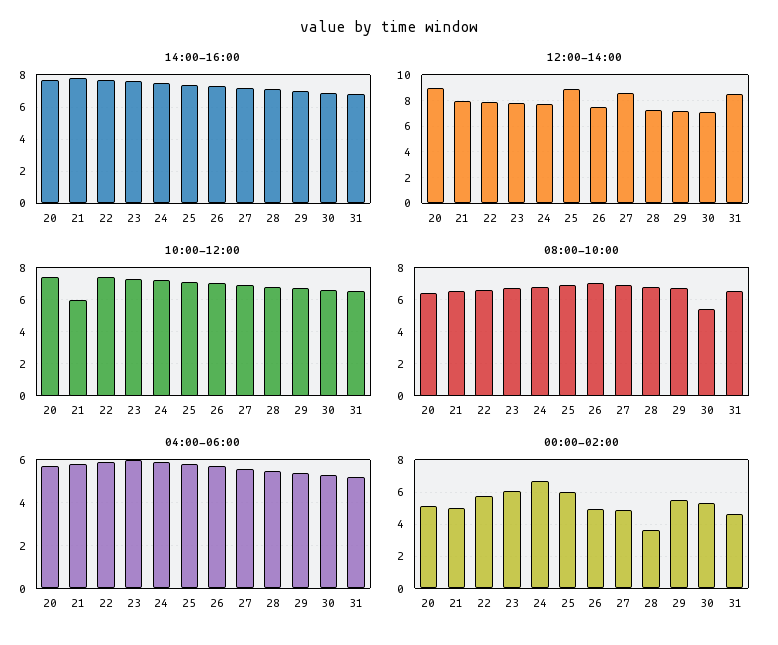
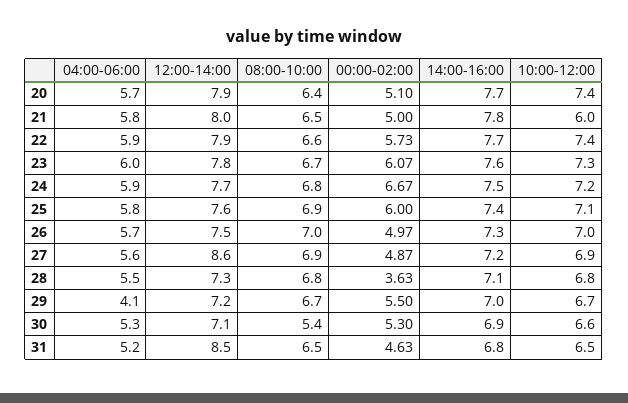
12:00-14:00, 20: 9 -> 7.9
12:00-14:00, 25: 9 -> 7.6
04:00-06:00, 29: 5.5 -> 4.1

